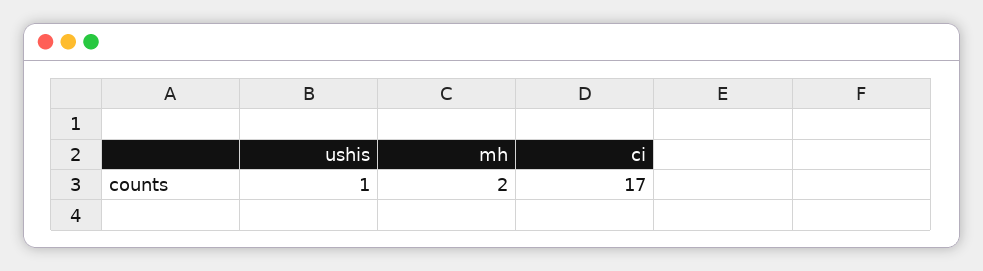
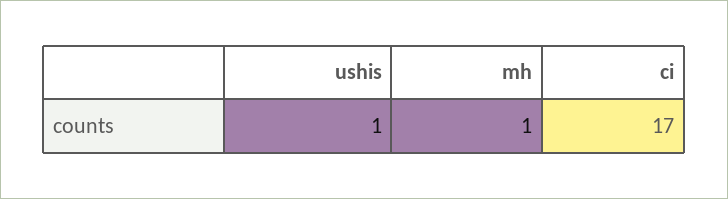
mh: 2 -> 1

